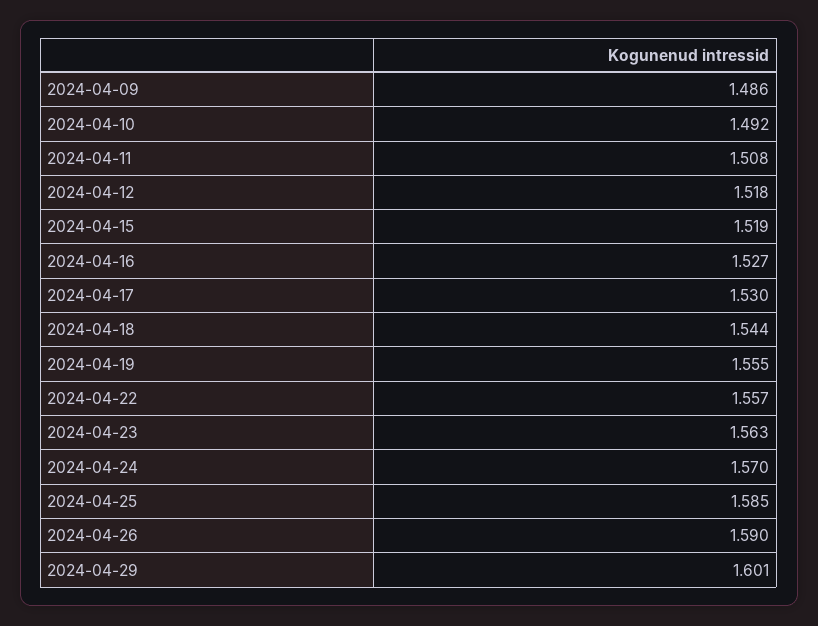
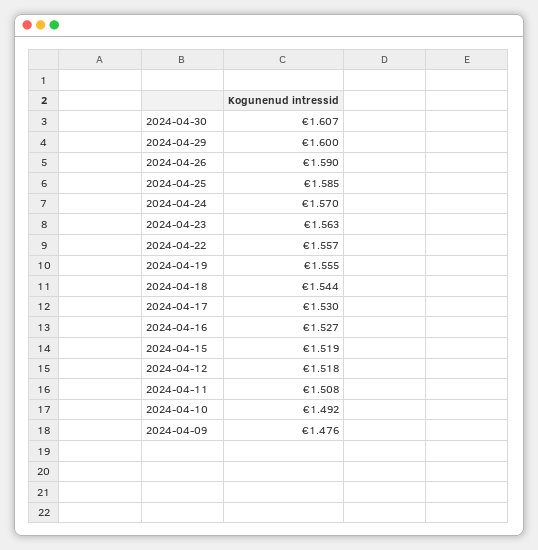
2024-04-09: 1.486 -> 1.476
2024-04-29: 1.601 -> 1.6
2024-04-30: none -> 1.607

